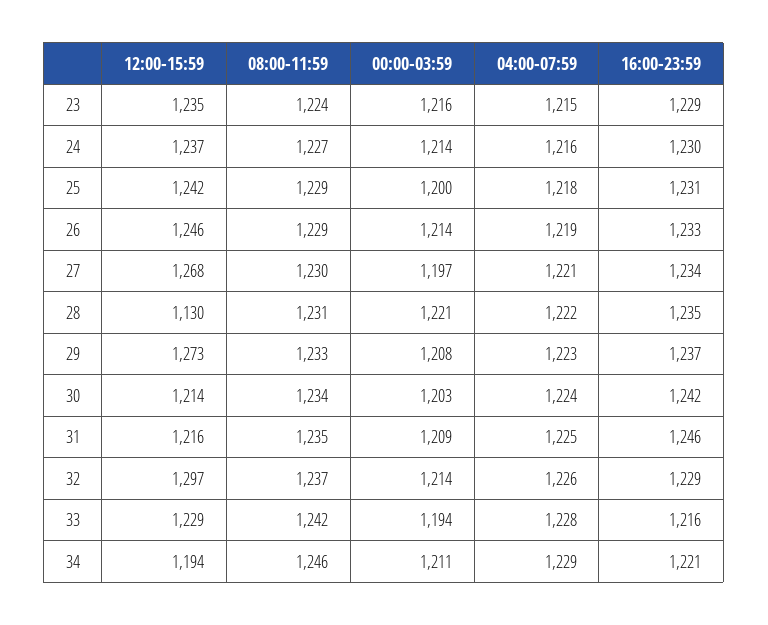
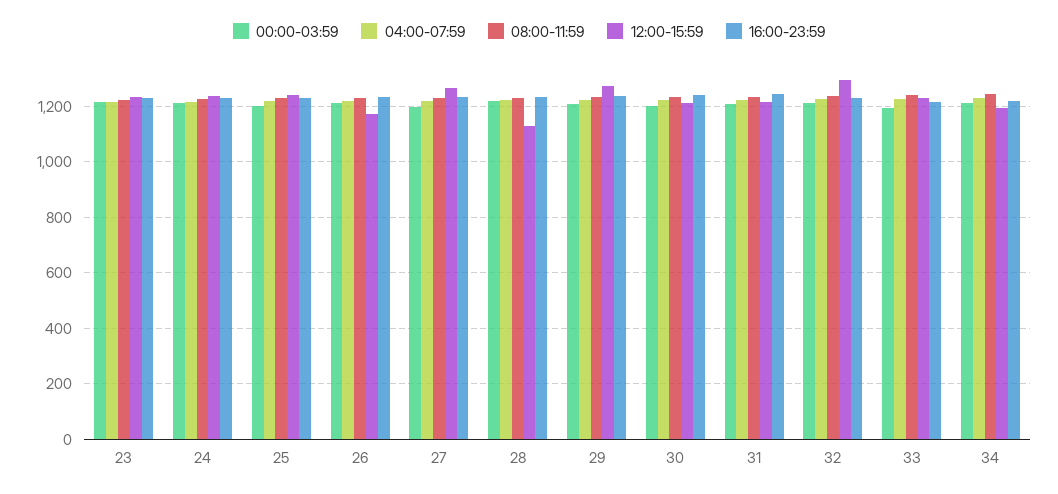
12:00-15:59, 26: 1246 -> 1175

